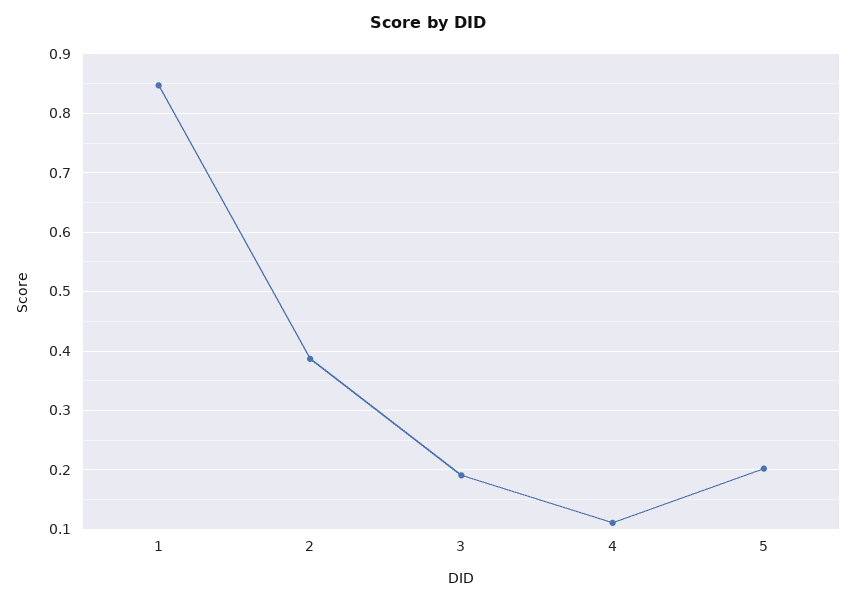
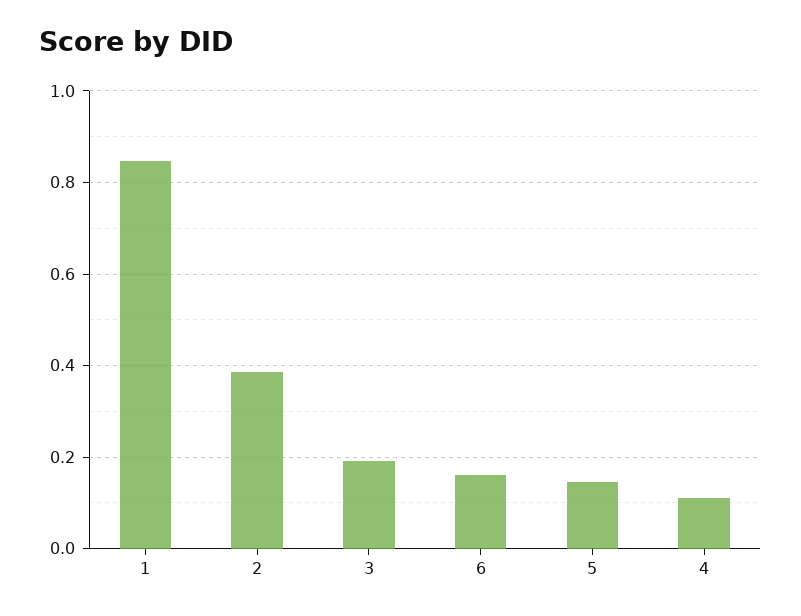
5: 0.2 -> 0.14
6: none -> 0.16

